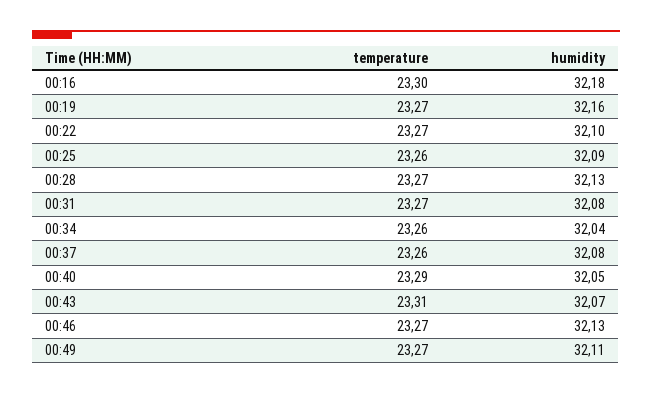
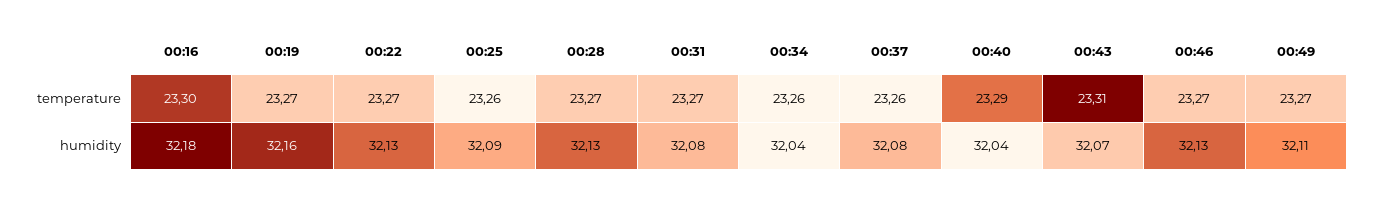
humidity, 00:22: 32.1 -> 32.13
humidity, 00:40: 32.05 -> 32.04

